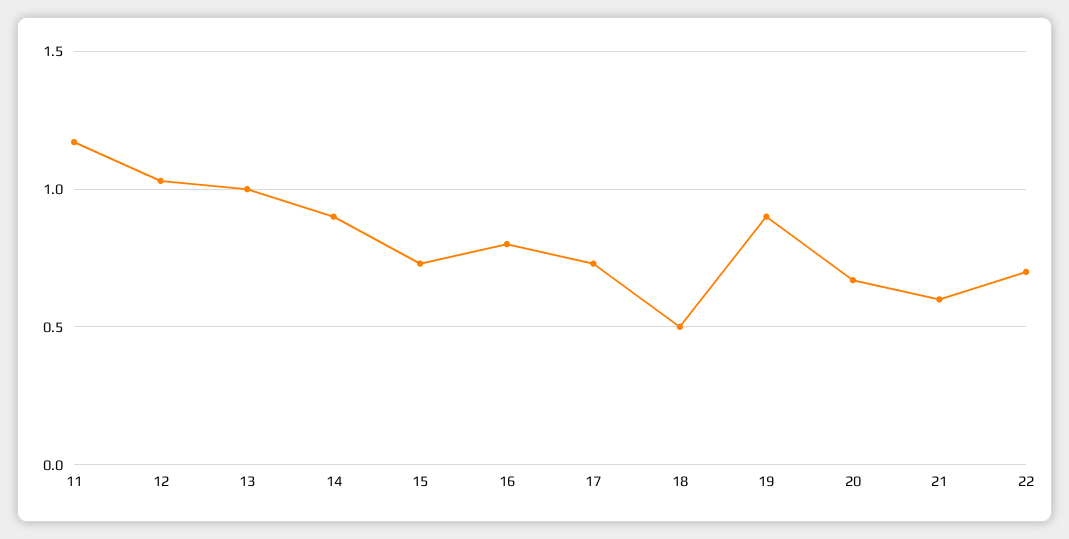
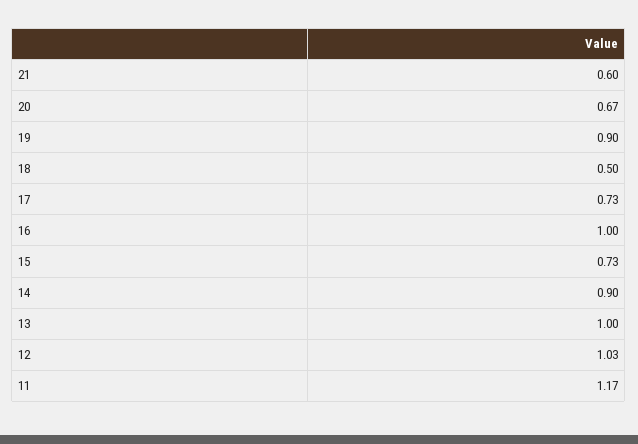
16: 0.8 -> 1
22: 0.7 -> none

